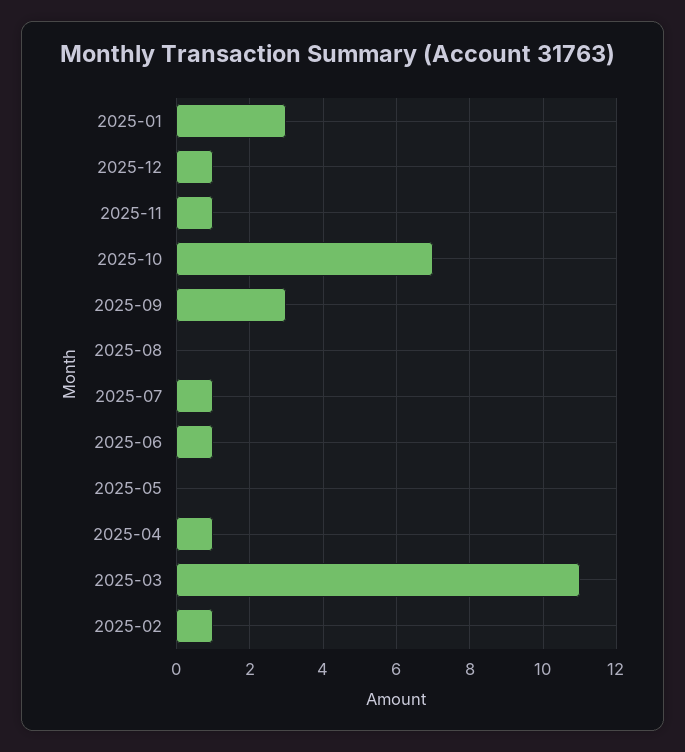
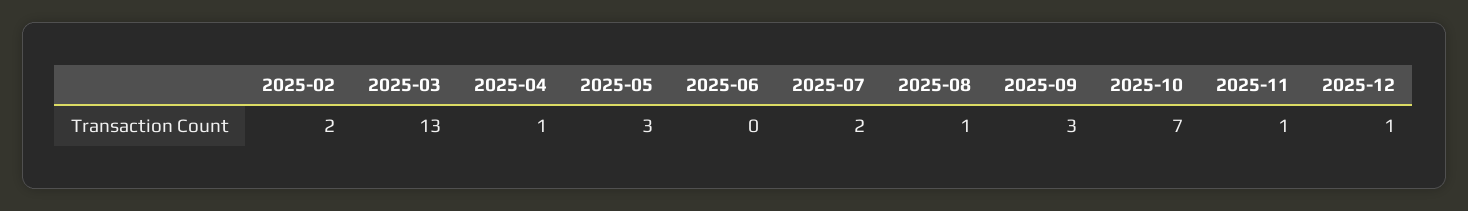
2025-01: 3 -> none
2025-08: 0 -> 1
2025-07: 1 -> 2
2025-06: 1 -> 0
2025-05: 0 -> 3
2025-03: 11 -> 13
2025-02: 1 -> 2

